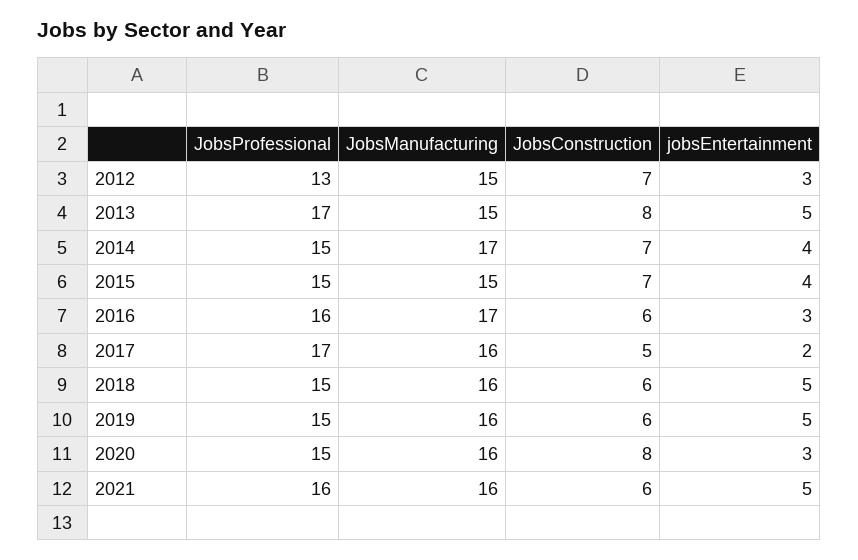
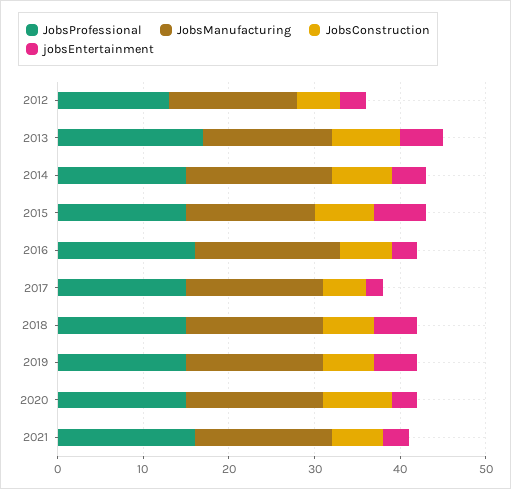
JobsConstruction, 2012: 7 -> 5
jobsEntertainment, 2015: 4 -> 6
JobsProfessional, 2017: 17 -> 15
jobsEntertainment, 2021: 5 -> 3

